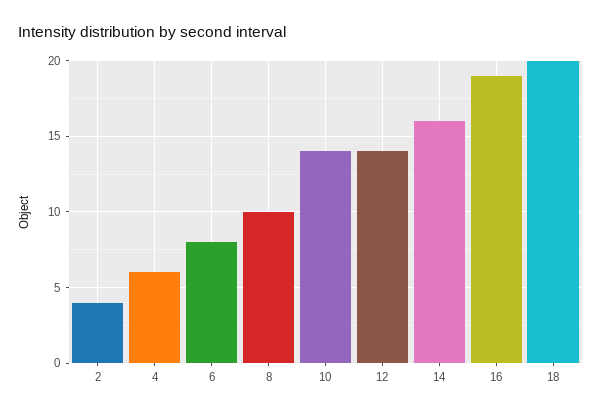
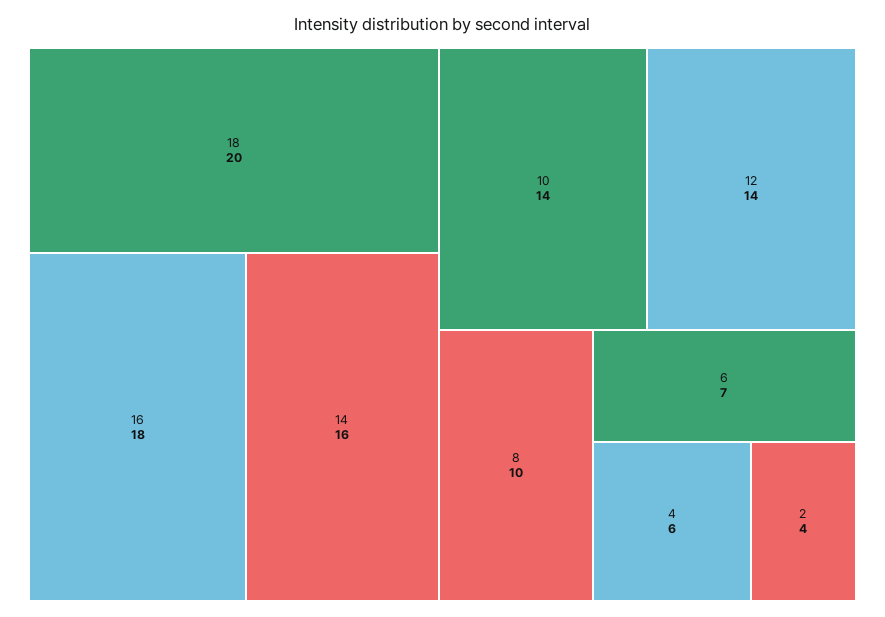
6: 8 -> 7
16: 19 -> 18

